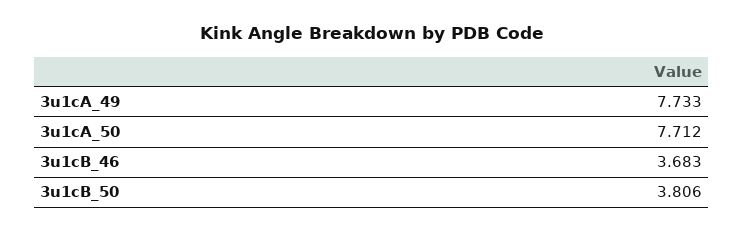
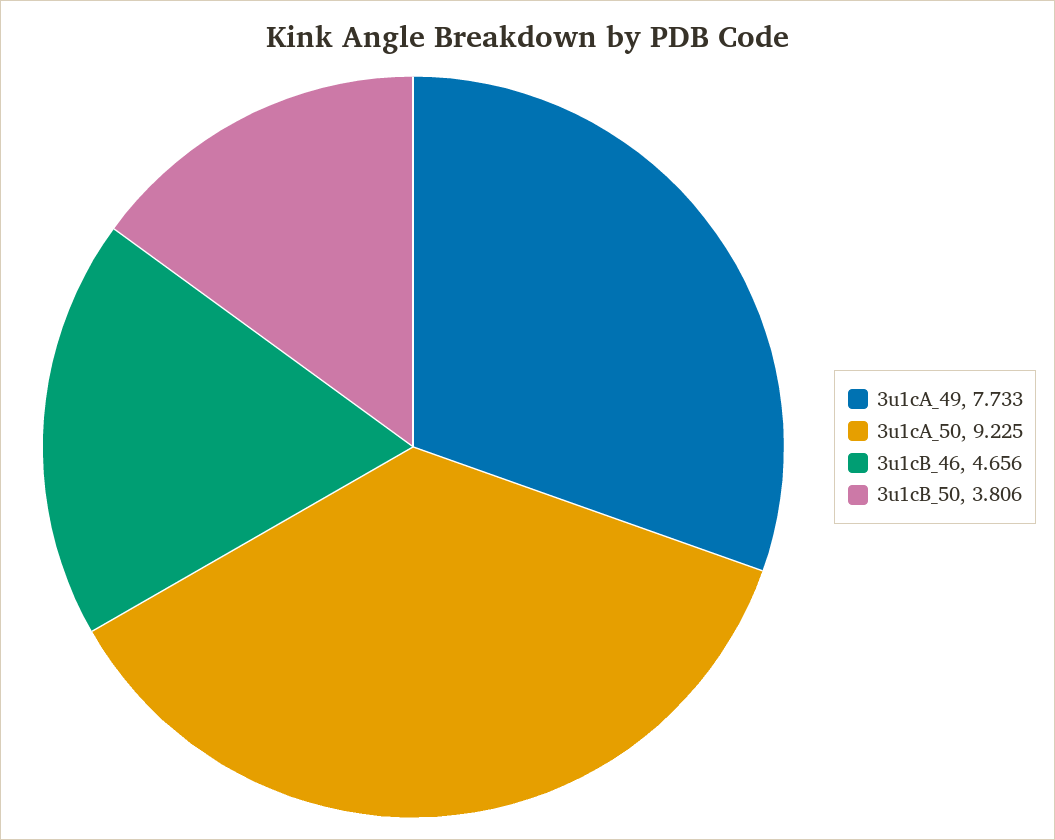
3u1cA_50: 7.712 -> 9.225
3u1cB_46: 3.683 -> 4.656

